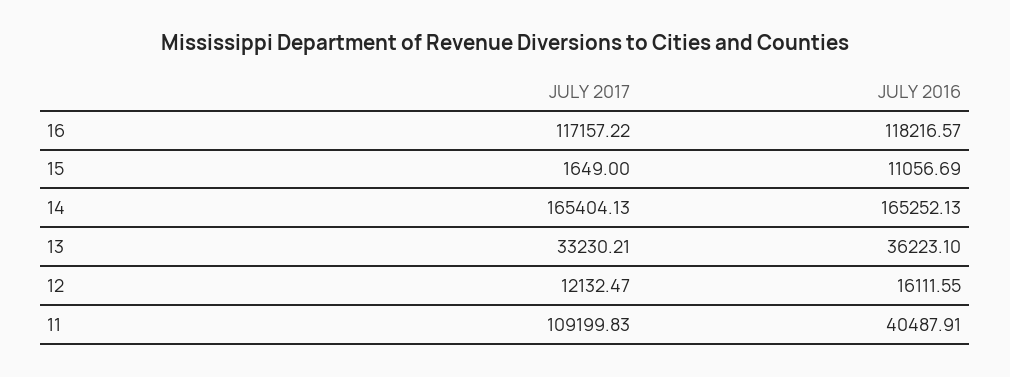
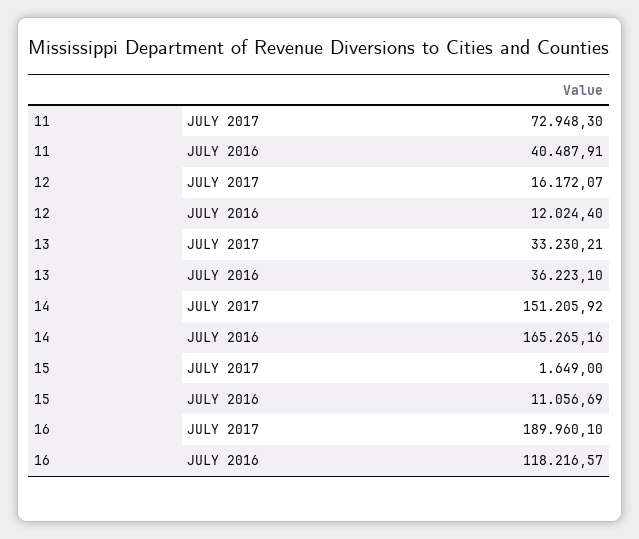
JULY 2017, 16: 117157.22 -> 189960.1
JULY 2017, 14: 165404.13 -> 151205.92
JULY 2016, 14: 165252.13 -> 165265.16
JULY 2017, 12: 12132.47 -> 16172.07
JULY 2016, 12: 16111.55 -> 12024.4
JULY 2017, 11: 109199.83 -> 72948.3

